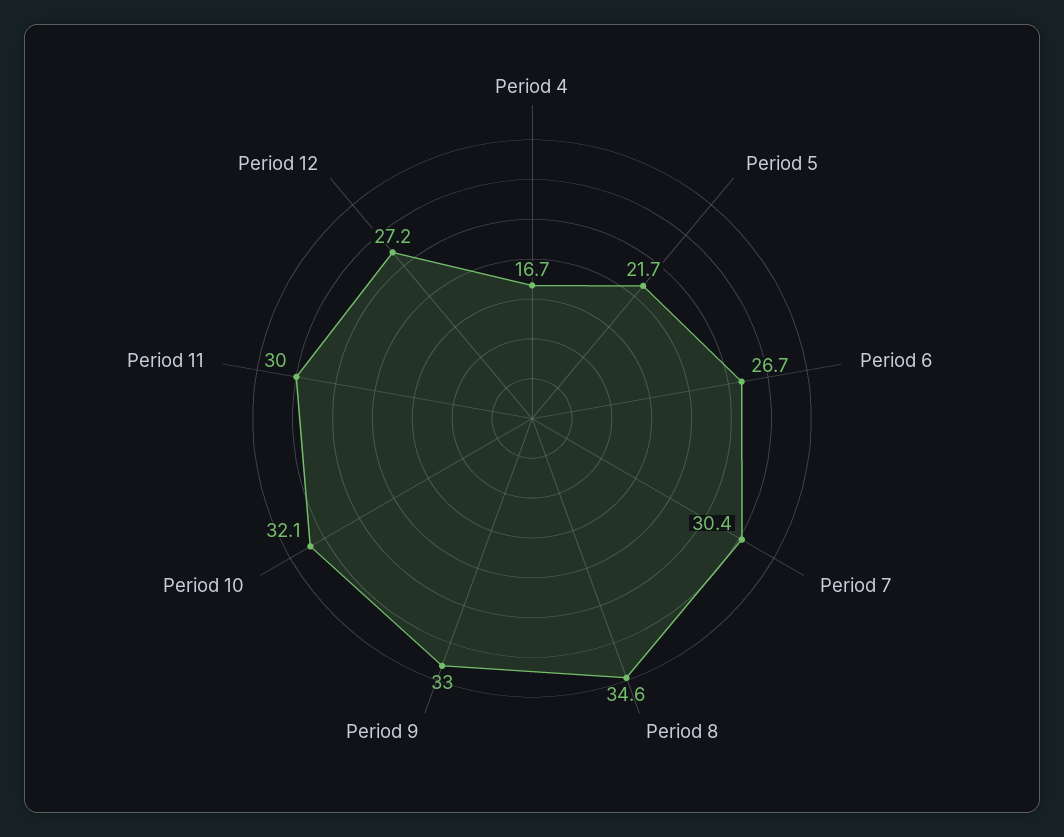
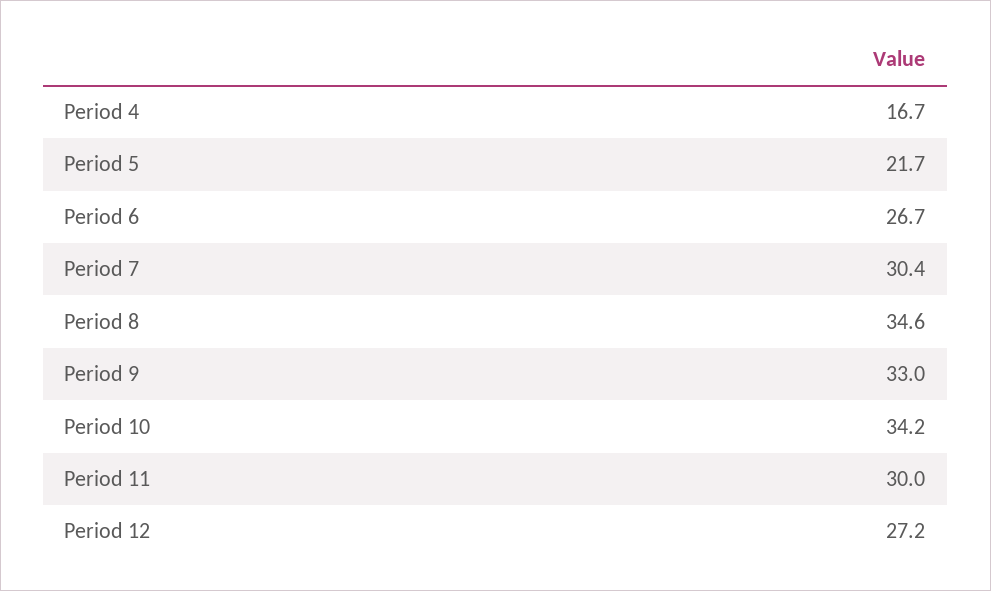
Period 10: 32.1 -> 34.2

